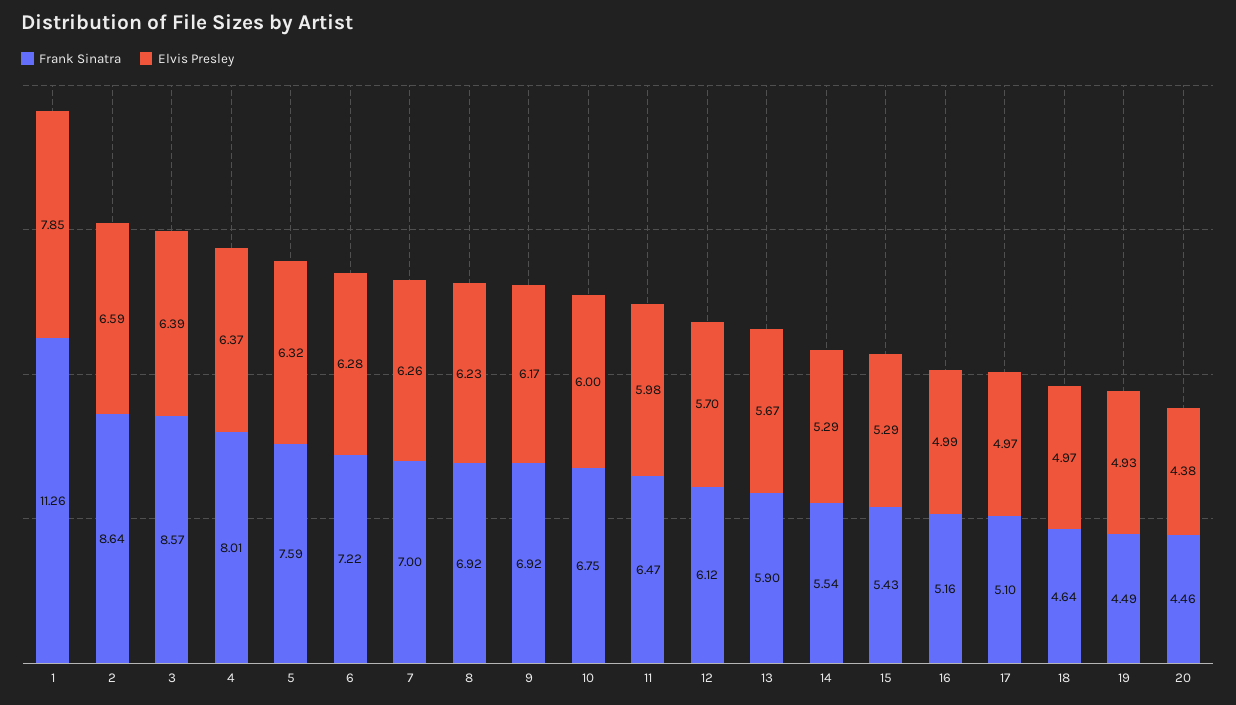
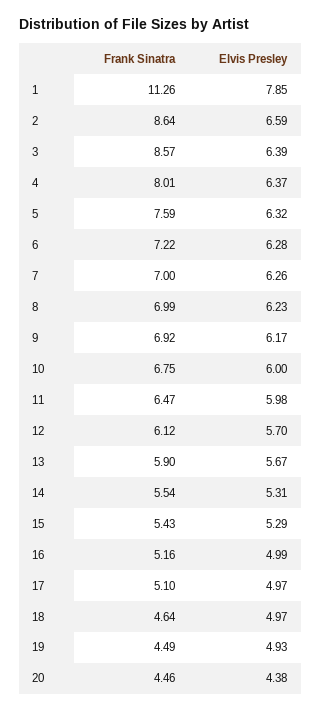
Frank Sinatra, 8: 6.92 -> 6.99
Elvis Presley, 14: 5.29 -> 5.31

